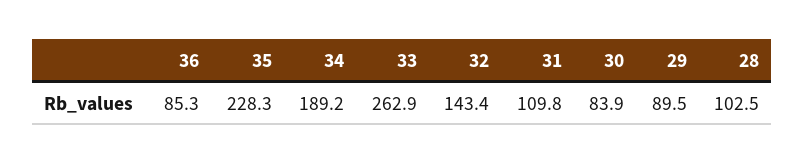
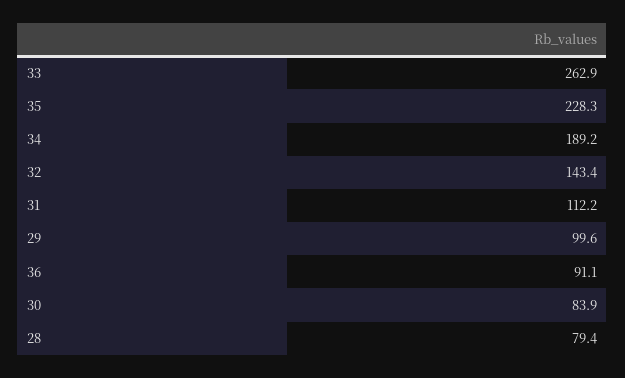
36: 85.3 -> 91.1
31: 109.8 -> 112.2
29: 89.5 -> 99.6
28: 102.5 -> 79.4

